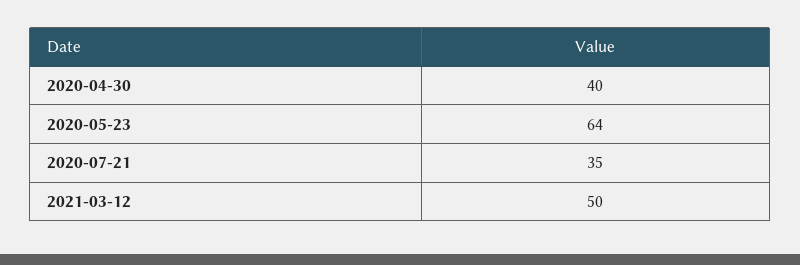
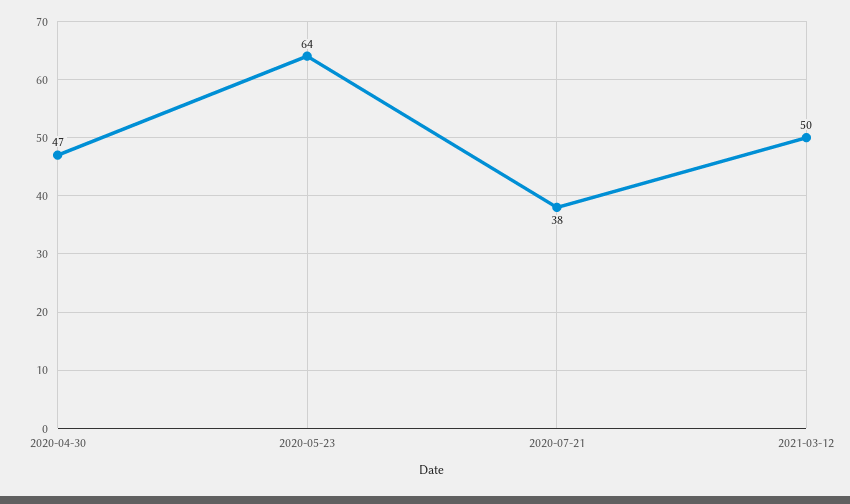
2020-04-30: 40 -> 47
2020-07-21: 35 -> 38

